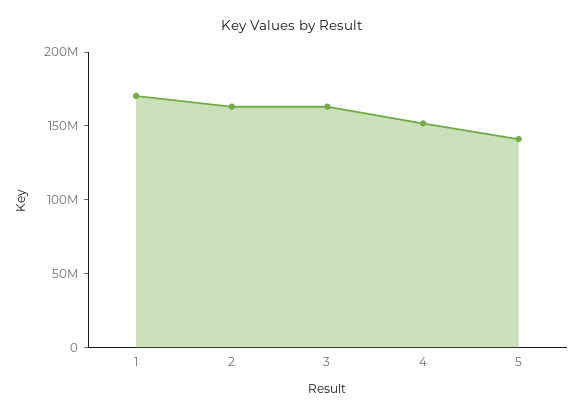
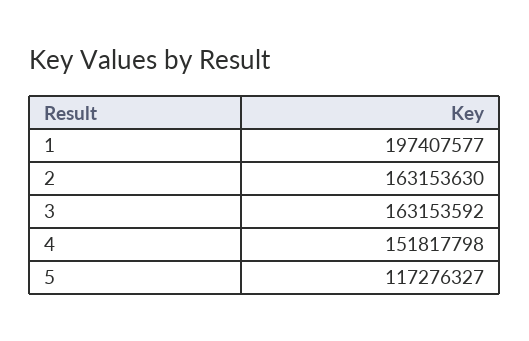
1: 170000000 -> 197407577
5: 140000000 -> 117276327

